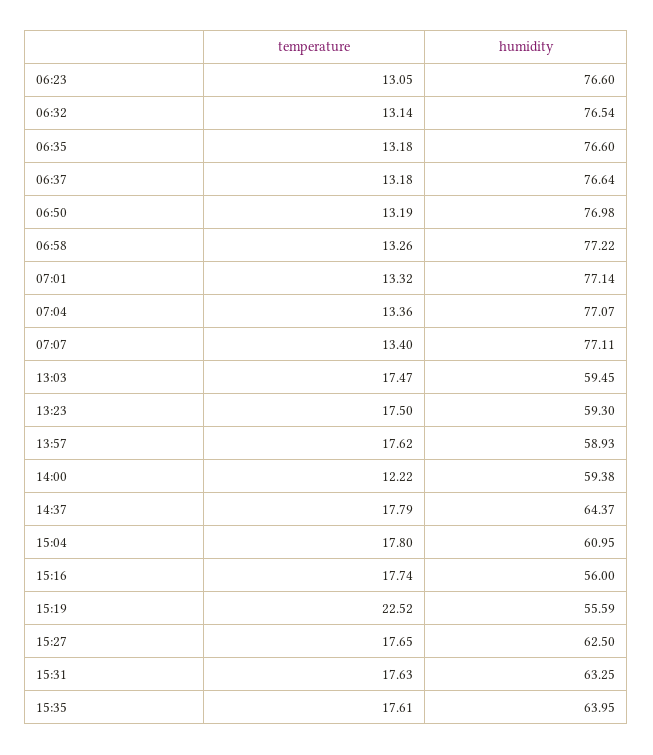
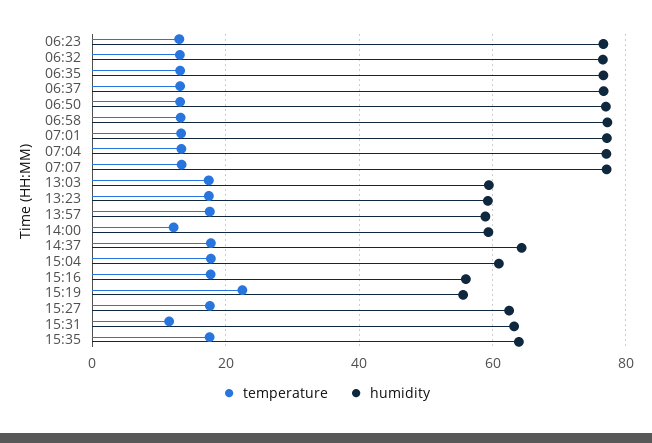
temperature, 15:31: 17.63 -> 12

